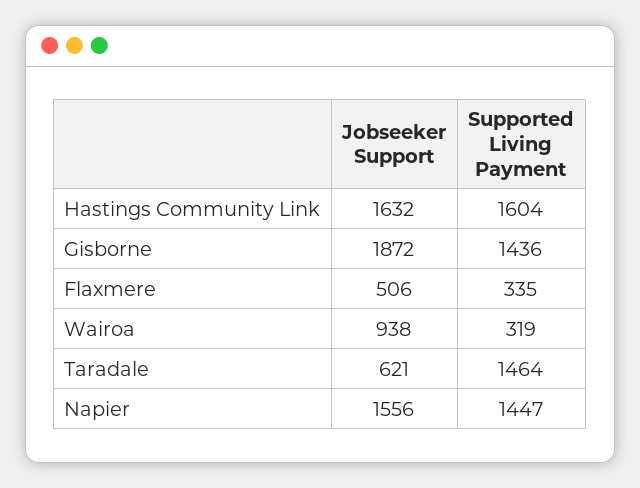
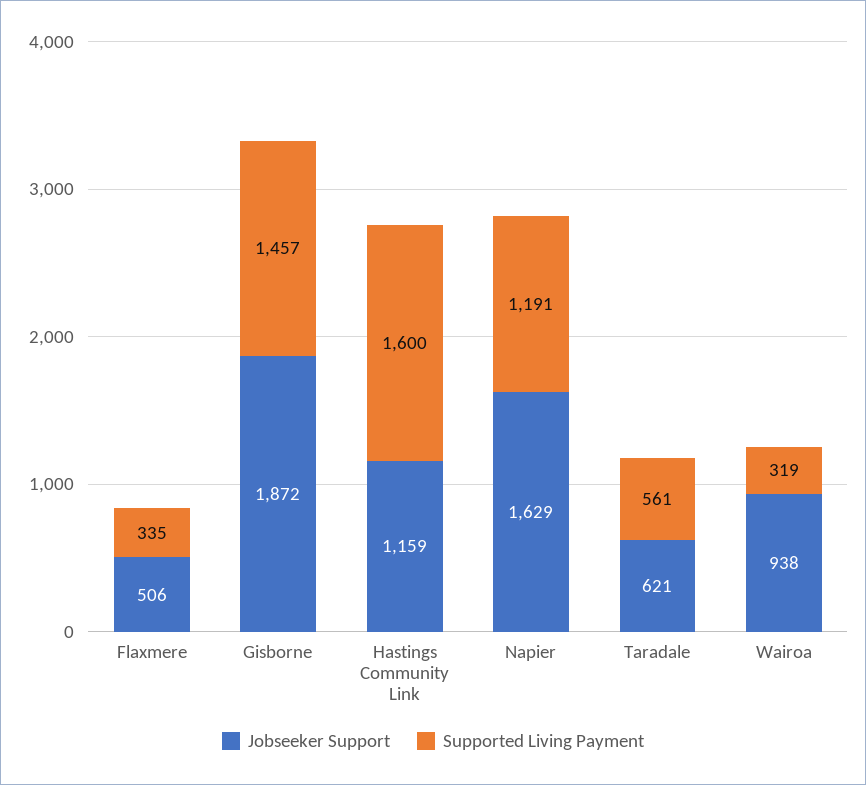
Jobseeker Support, Hastings Community Link: 1632 -> 1159
Supported Living Payment, Hastings Community Link: 1604 -> 1600
Supported Living Payment, Gisborne: 1436 -> 1457
Supported Living Payment, Taradale: 1464 -> 561
Jobseeker Support, Napier: 1556 -> 1629
Supported Living Payment, Napier: 1447 -> 1191

